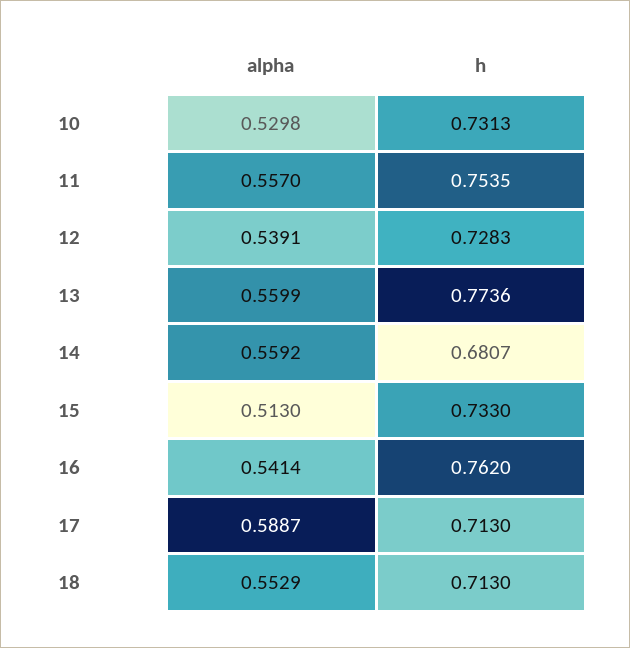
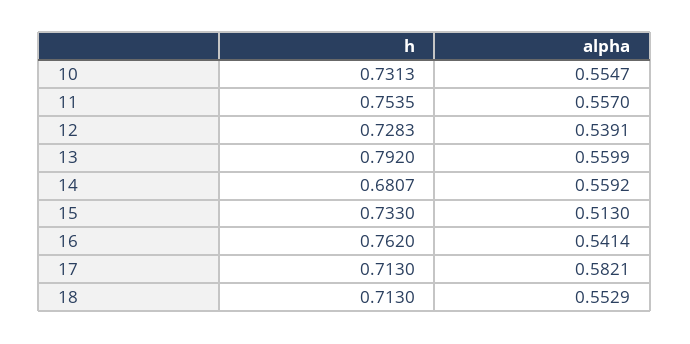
alpha, 10: 0.5298 -> 0.5547
h, 13: 0.7736 -> 0.792
alpha, 17: 0.5887 -> 0.5821

